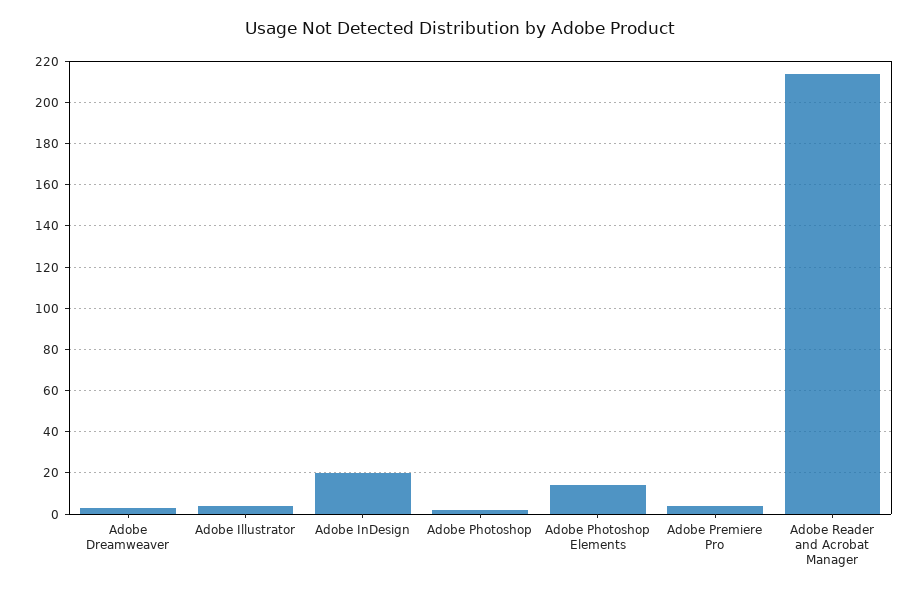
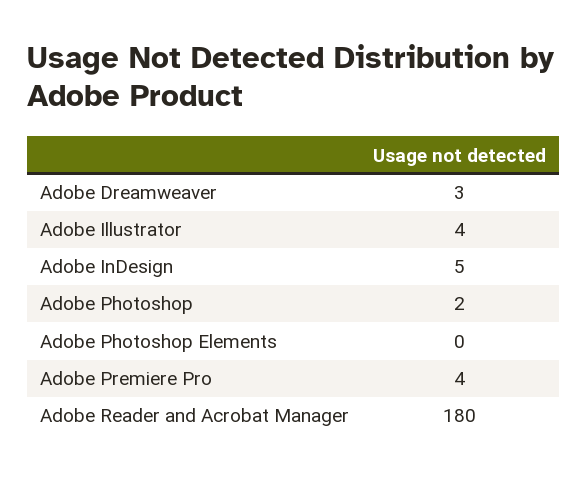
Adobe InDesign: 20 -> 5
Adobe Photoshop Elements: 15 -> 0
Adobe Reader and Acrobat Manager: 215 -> 180

